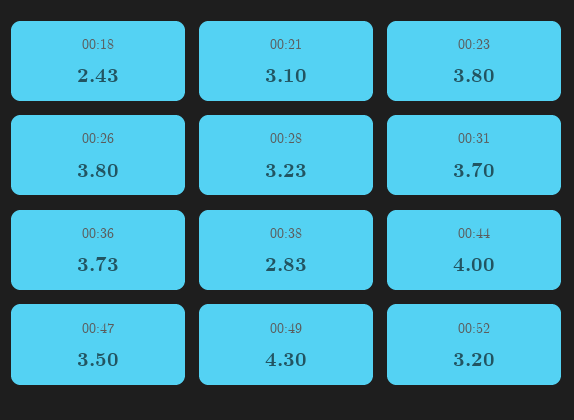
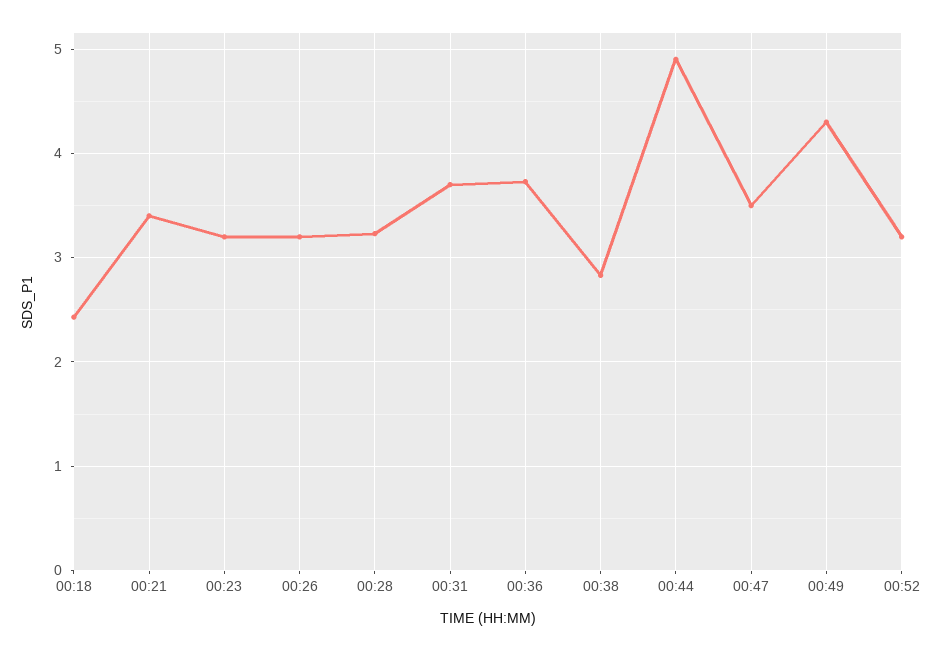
00:21: 3.1 -> 3.4
00:23: 3.8 -> 3.2
00:26: 3.8 -> 3.2
00:44: 4 -> 4.9

